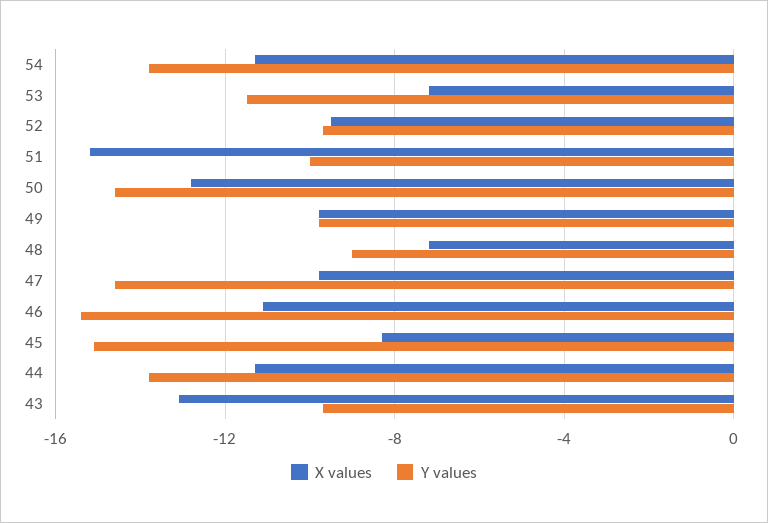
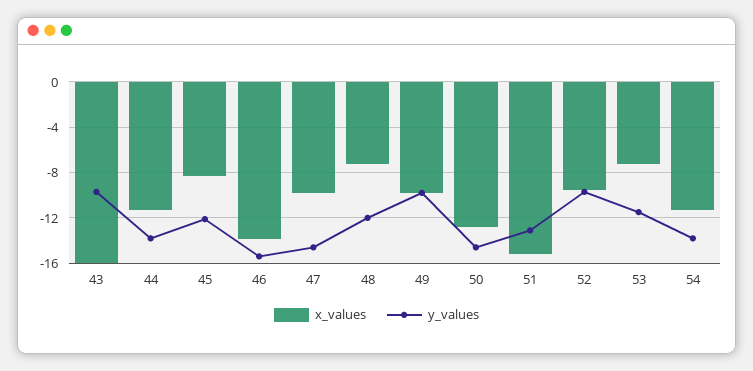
Y values, 51: -10 -> -13
Y values, 48: -9 -> -12
X values, 46: -11 -> -14
Y values, 45: -15 -> -12
X values, 43: -13 -> -16

